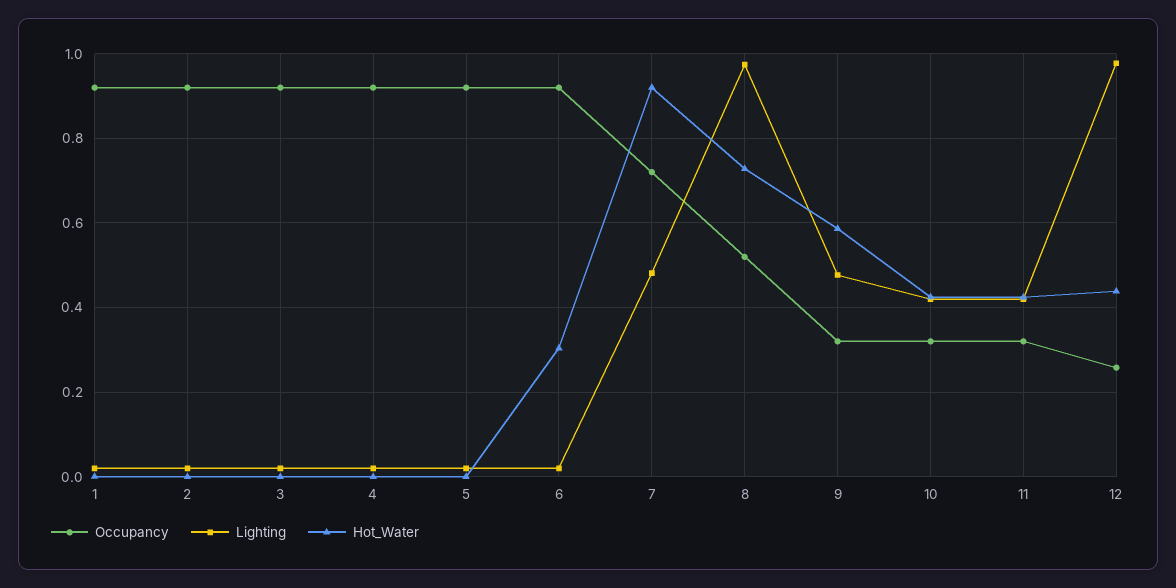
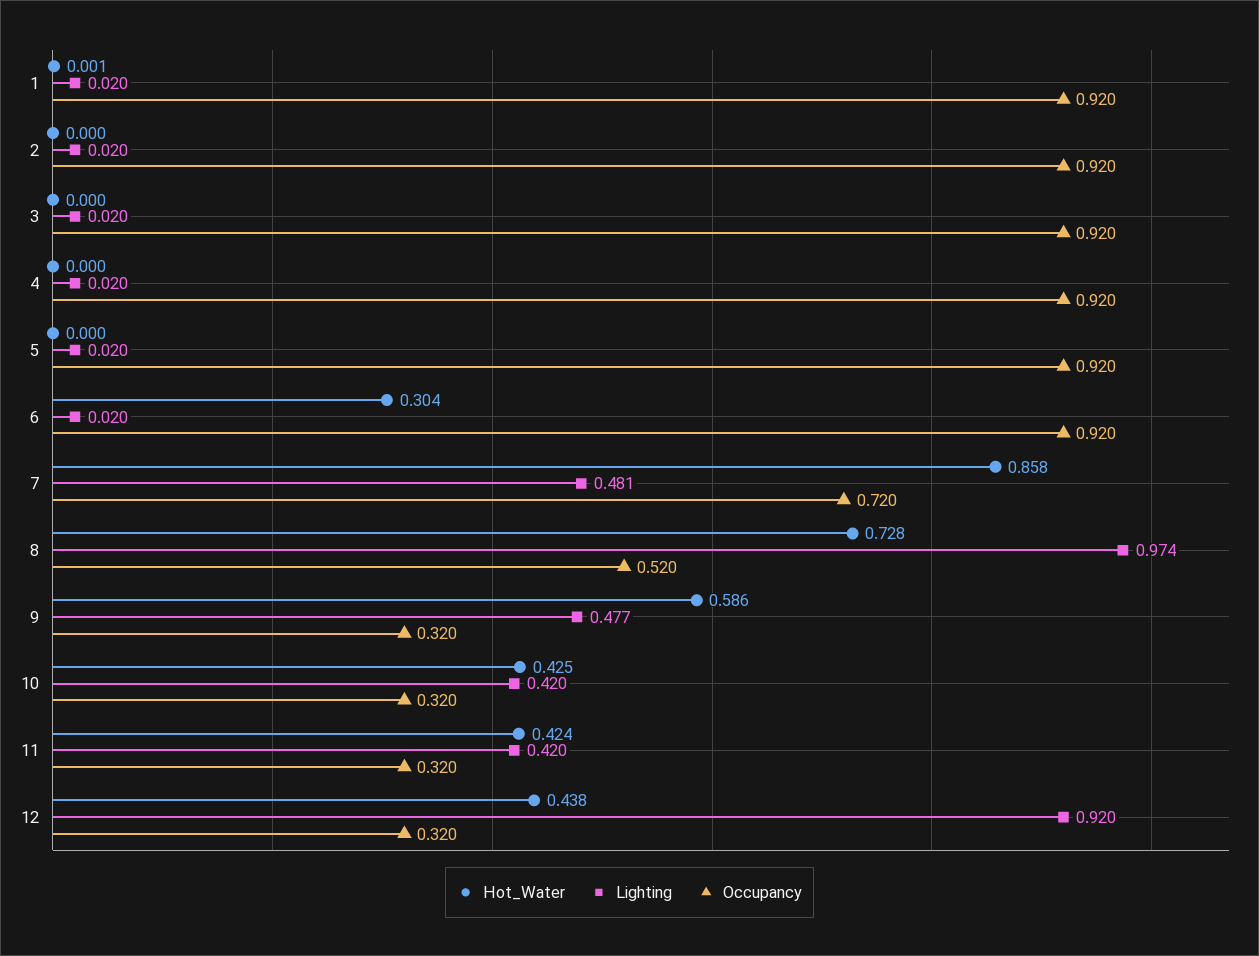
Hot_Water, 7: 0.92 -> 0.858
Occupancy, 12: 0.26 -> 0.32
Lighting, 12: 0.98 -> 0.92

